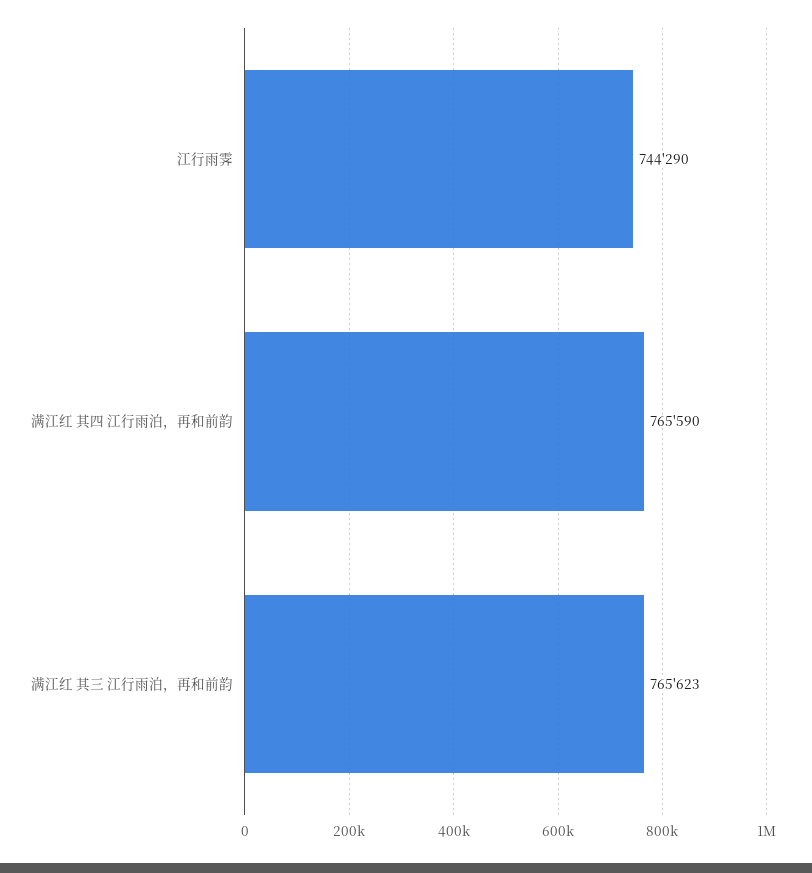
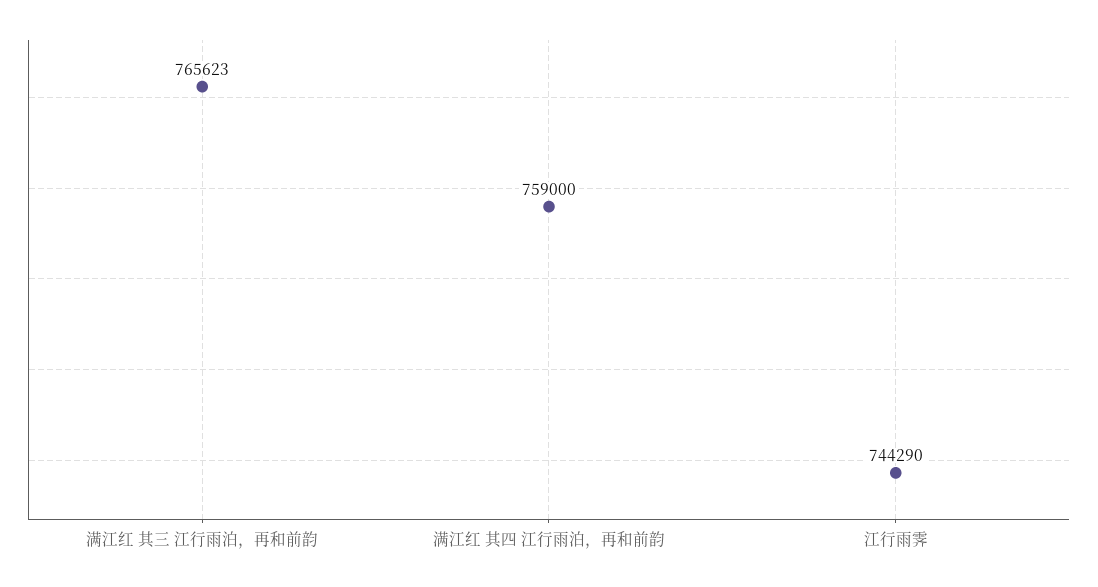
满江红 其四 江行雨泊，再和前韵: 765590 -> 759000

